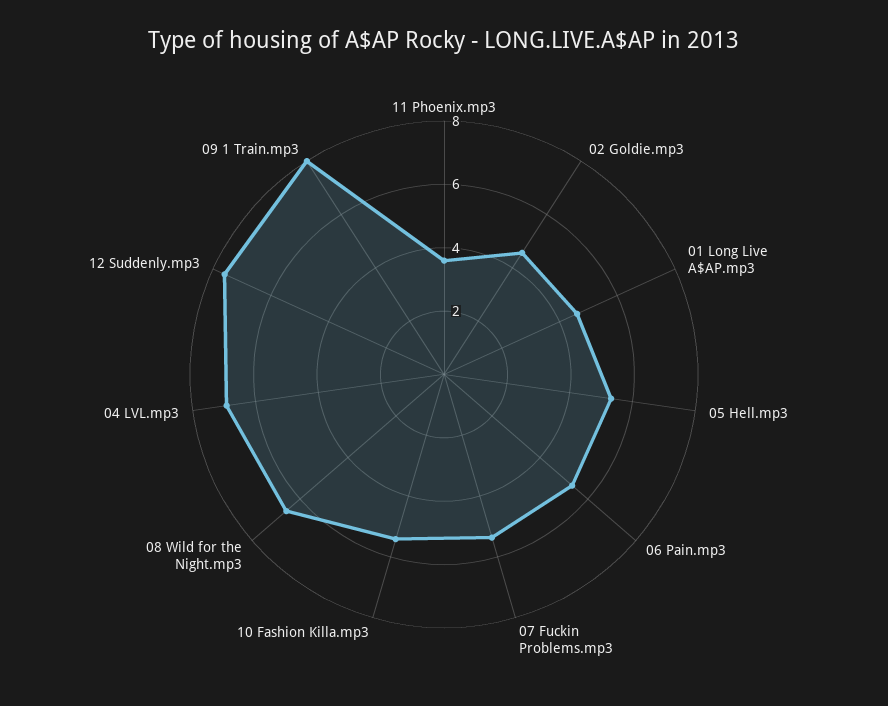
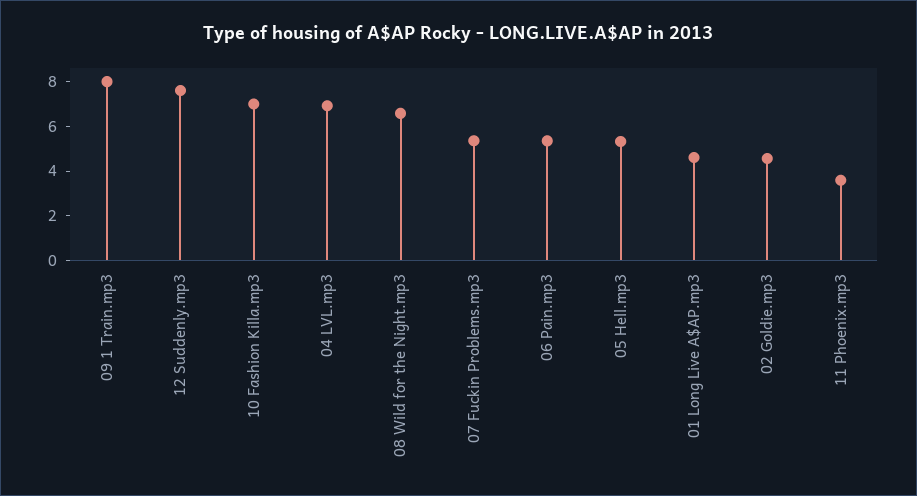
10 Fashion Killa.mp3: 5.5 -> 7

